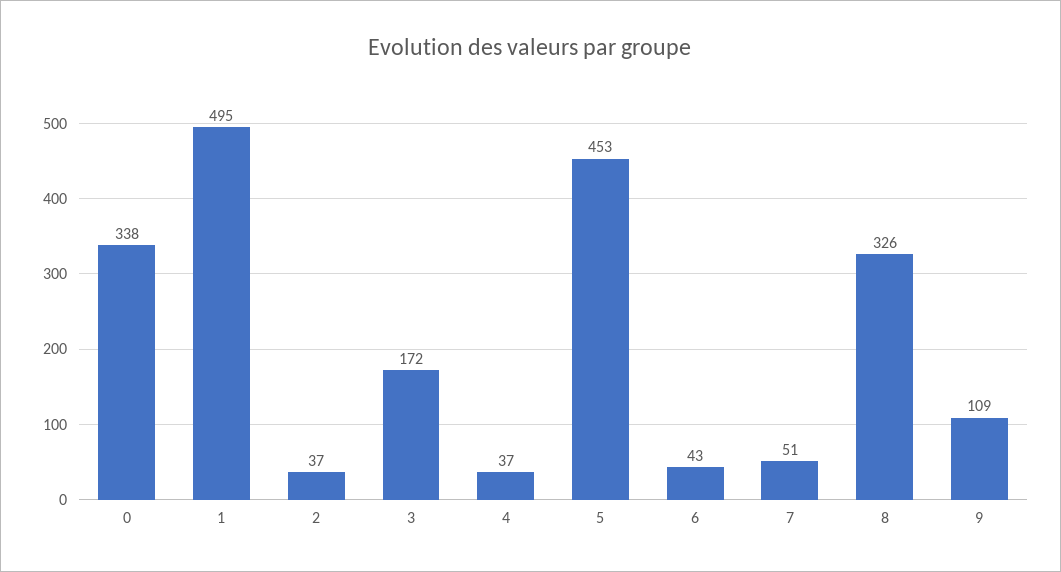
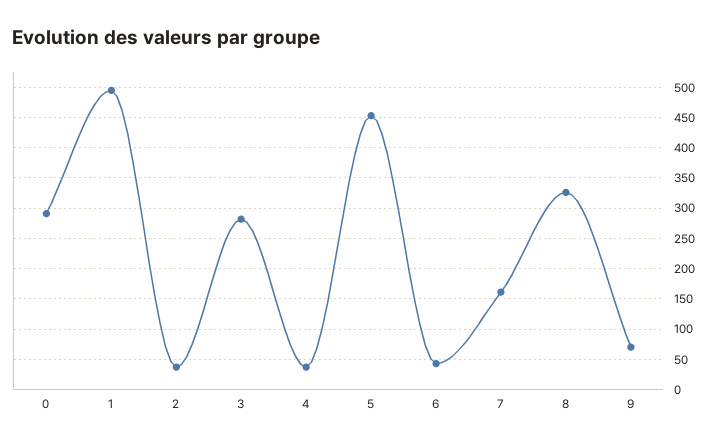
0: 338 -> 290
3: 172 -> 280
7: 51 -> 160
9: 109 -> 70

